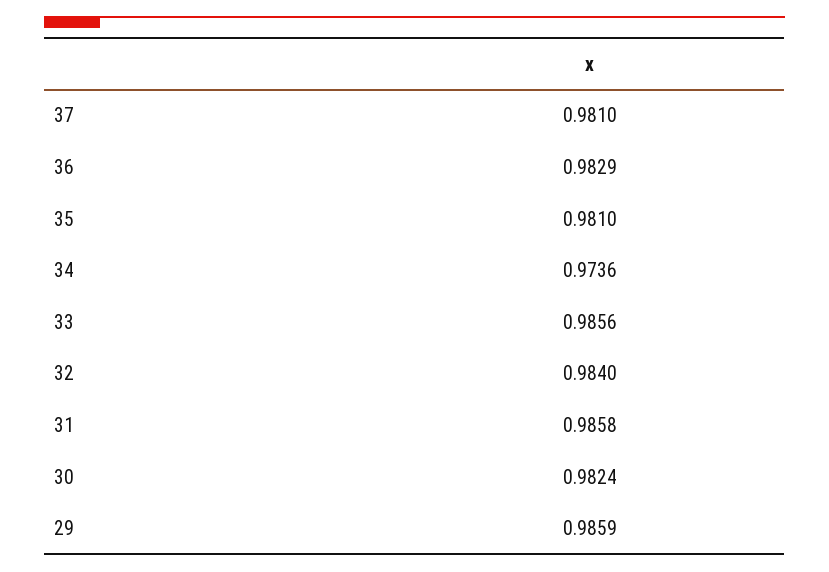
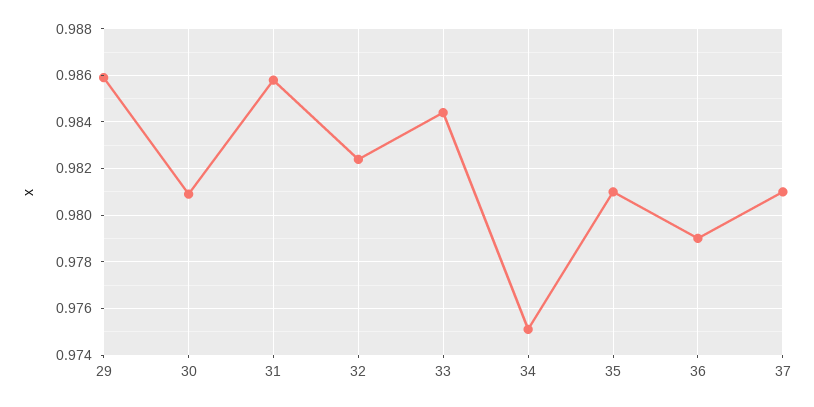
36: 0.9829 -> 0.979
34: 0.9736 -> 0.975
33: 0.9856 -> 0.9845
32: 0.984 -> 0.9825
30: 0.9824 -> 0.981

